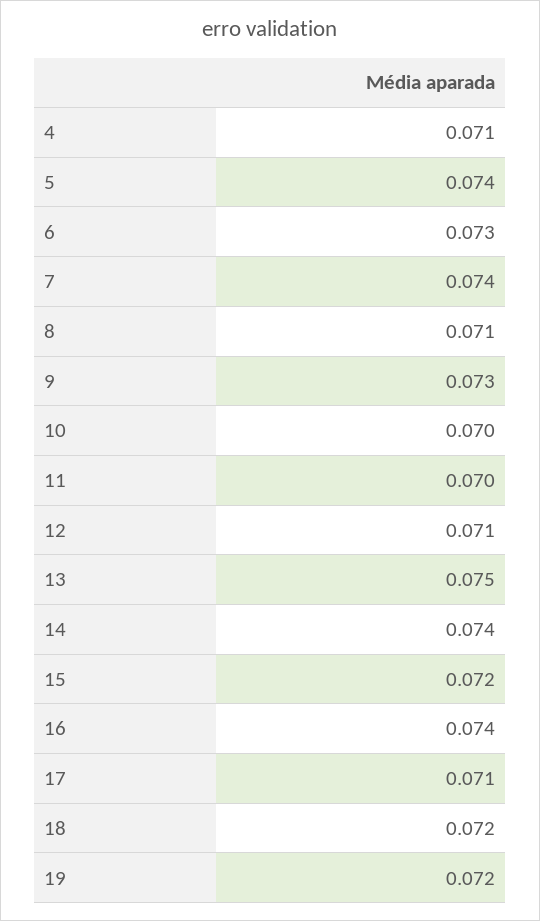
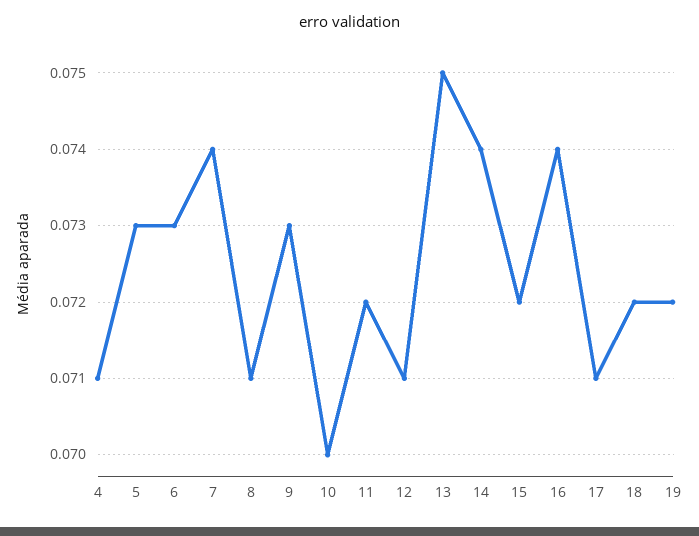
5: 0.074 -> 0.073
11: 0.07 -> 0.072

